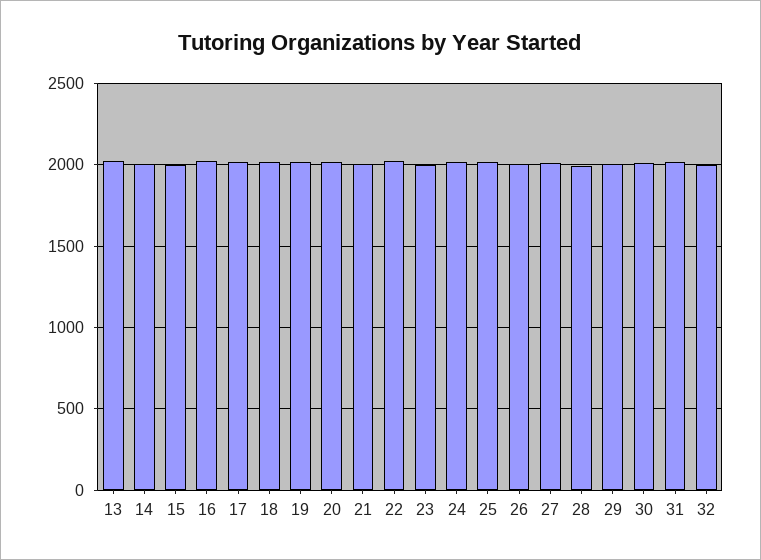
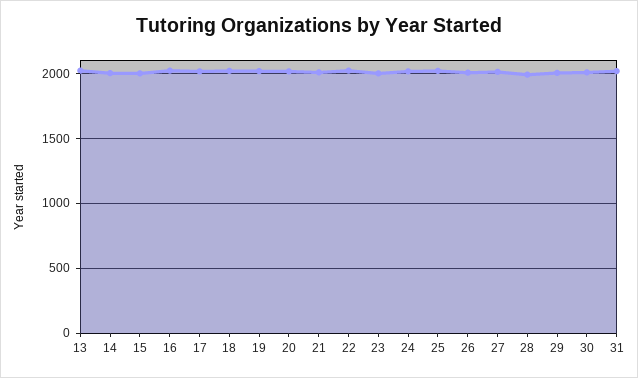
32: 2000 -> none

